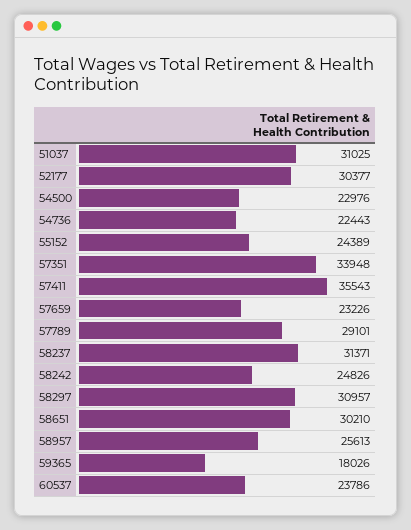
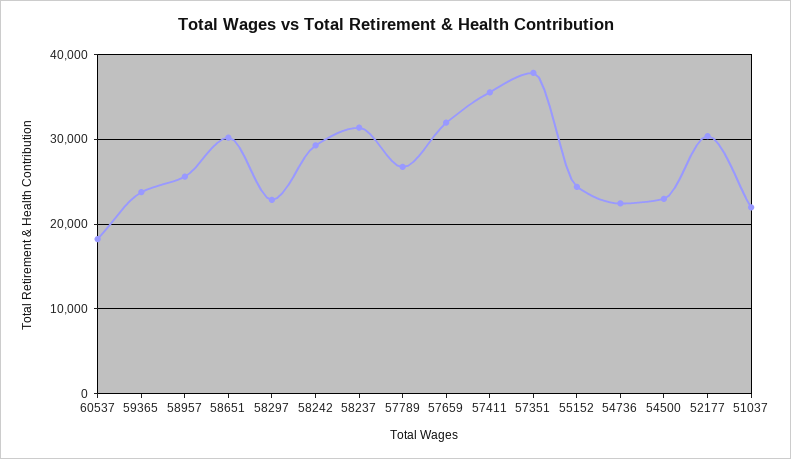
51037: 31025 -> 22000
57351: 33948 -> 38000
57659: 23226 -> 32000
57789: 29101 -> 27000
58242: 24826 -> 29000
58297: 30957 -> 23000
59365: 18026 -> 24000
60537: 23786 -> 18000

